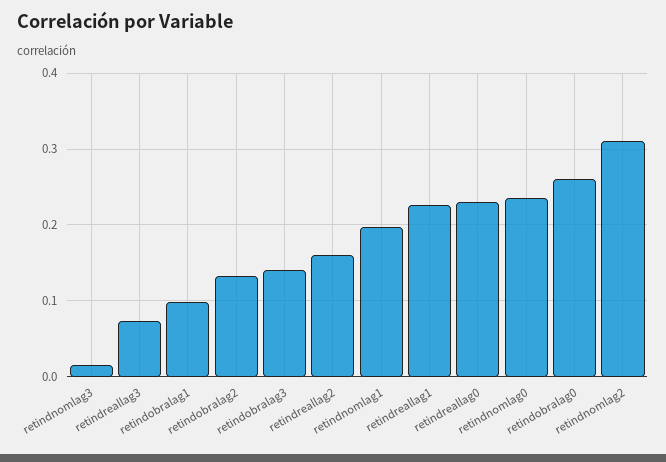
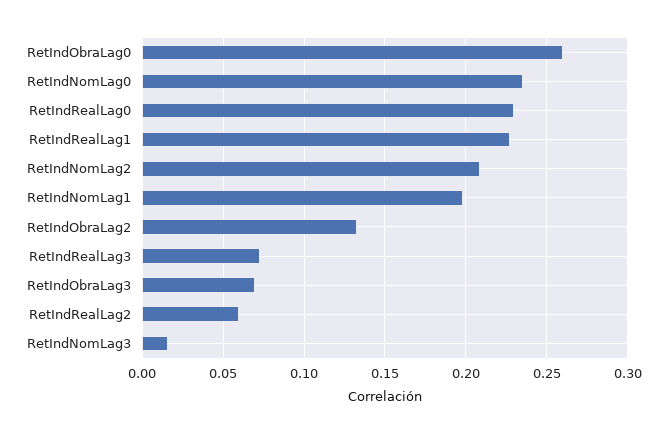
retindobralag1: 0.1 -> none
retindobralag3: 0.14 -> 0.07
retindreallag2: 0.16 -> 0.06
retindnomlag2: 0.31 -> 0.21

